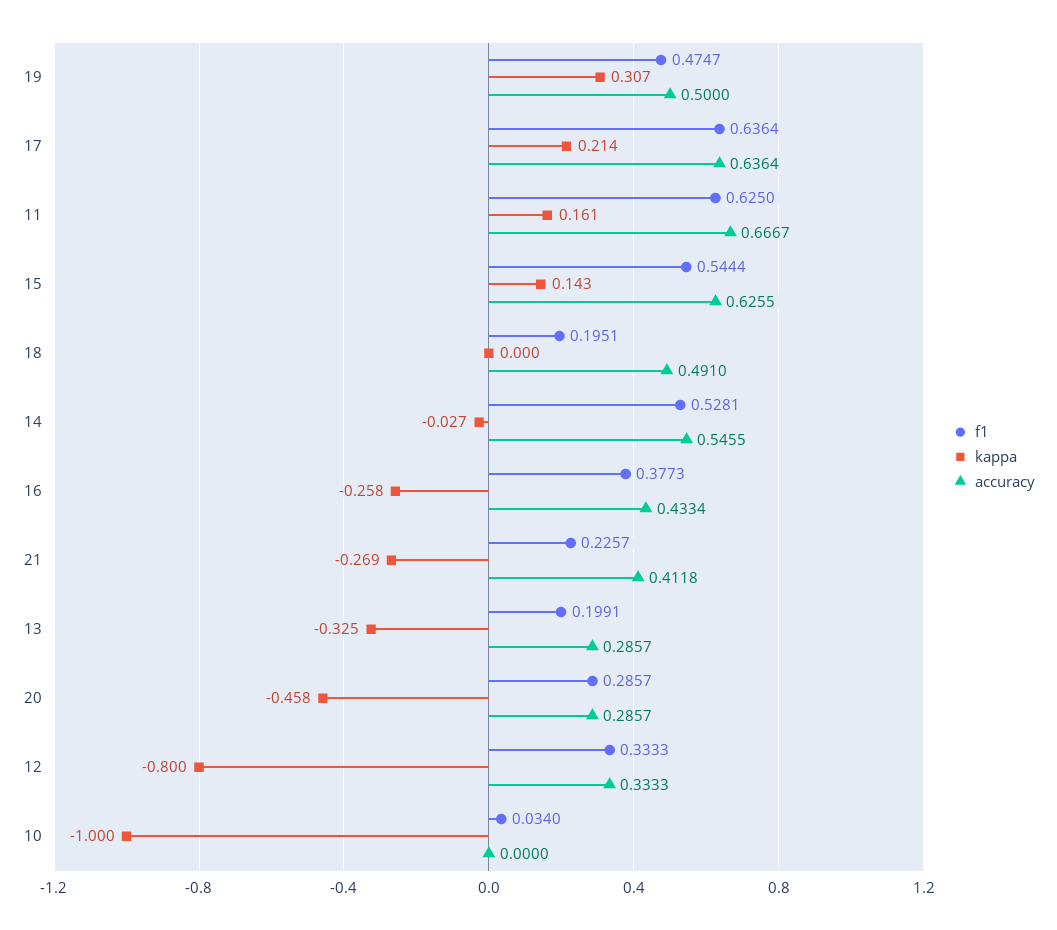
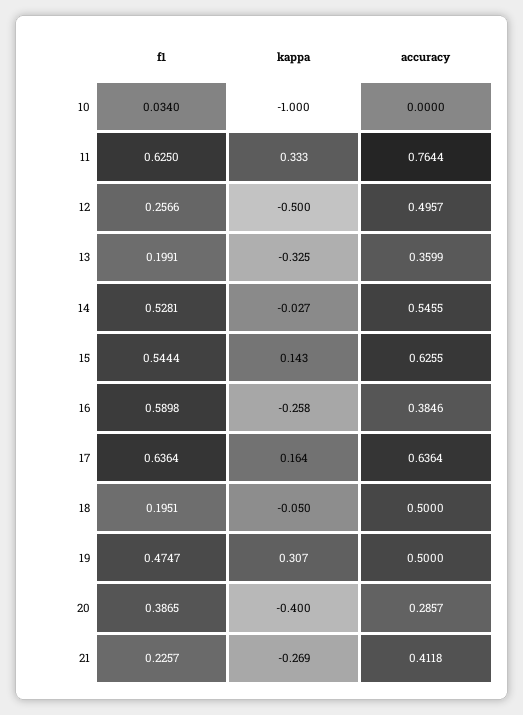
kappa, 17: 0.214 -> 0.164
kappa, 11: 0.161 -> 0.333
accuracy, 11: 0.6667 -> 0.7644
kappa, 18: 0 -> -0.05
accuracy, 18: 0.491 -> 0.5
f1, 16: 0.3773 -> 0.5898
accuracy, 16: 0.4334 -> 0.3846
accuracy, 13: 0.2857 -> 0.3599
f1, 20: 0.2857 -> 0.3865
kappa, 20: -0.458 -> -0.4
f1, 12: 0.3333 -> 0.2566
kappa, 12: -0.8 -> -0.5
accuracy, 12: 0.3333 -> 0.4957

